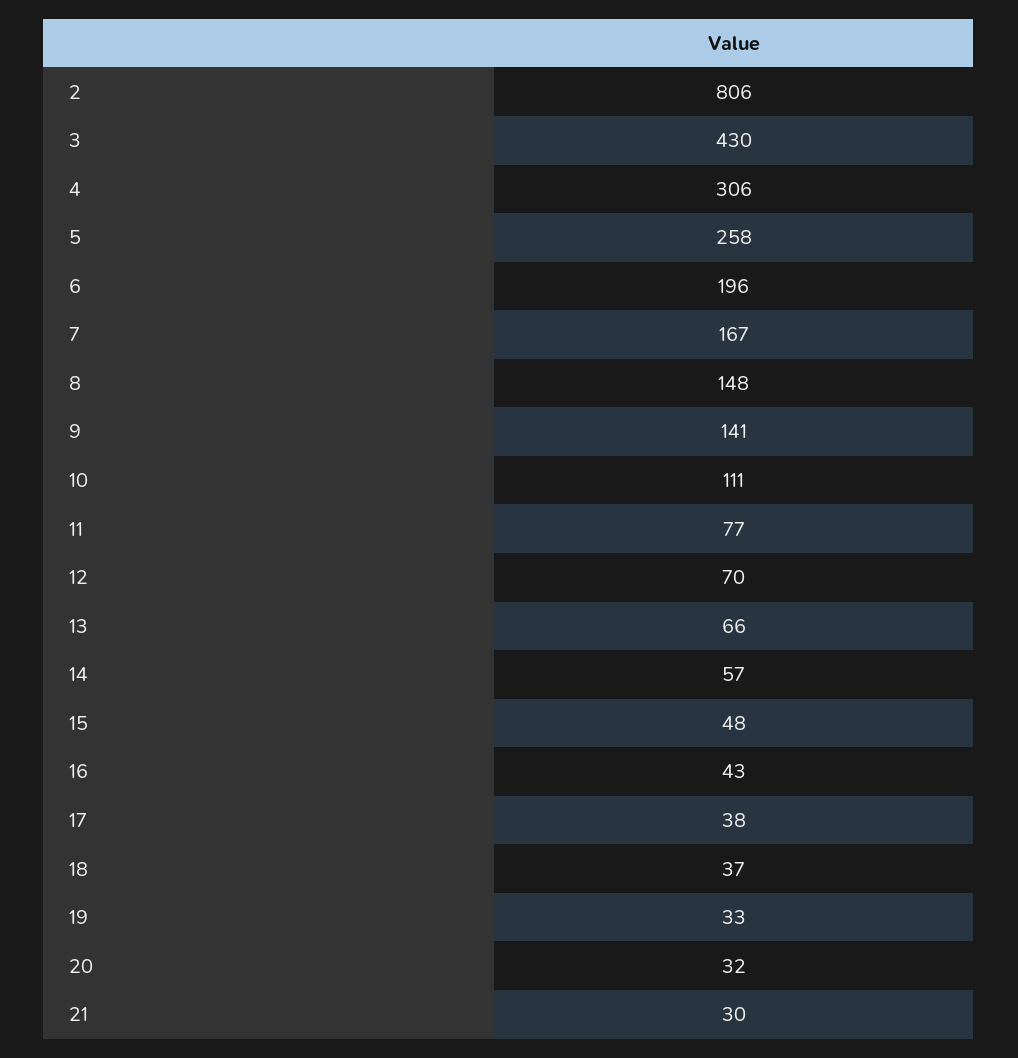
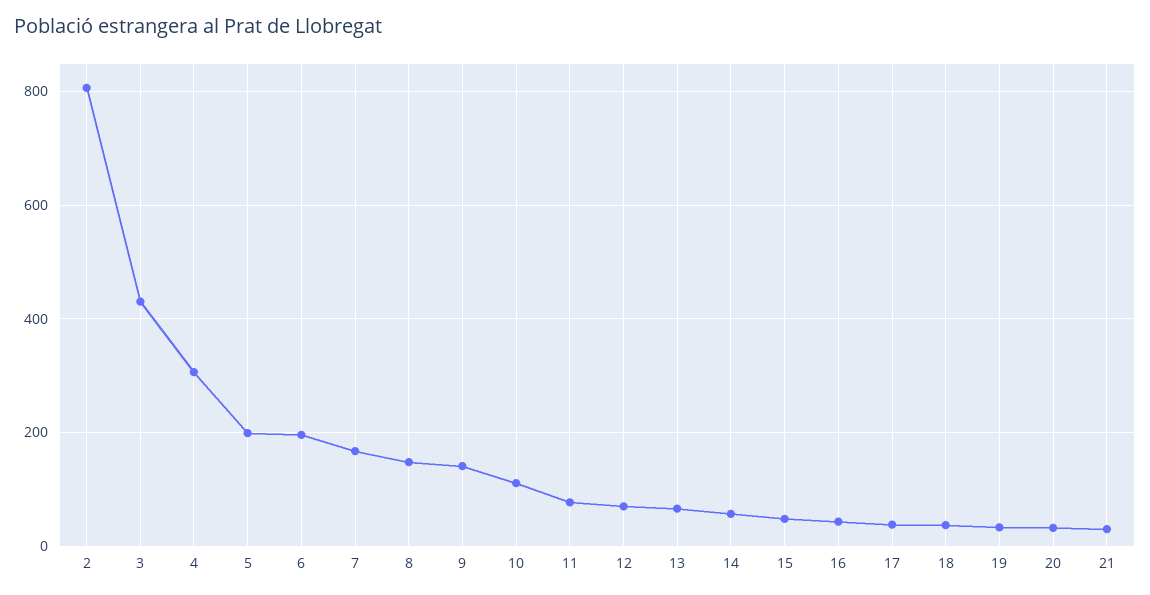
5: 258 -> 200

